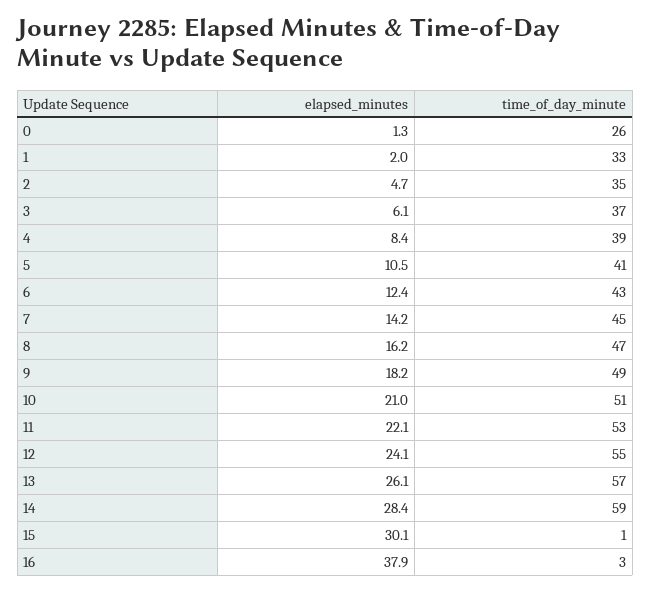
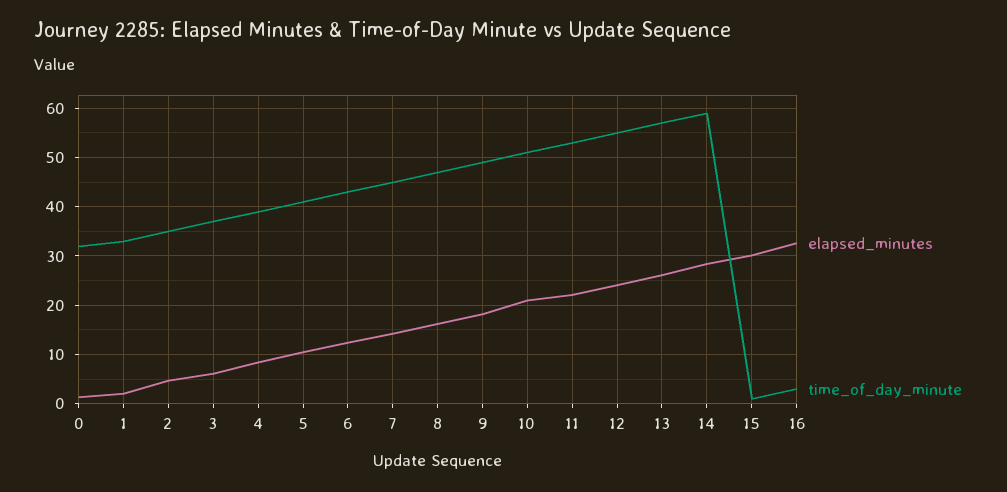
time_of_day_minute, 0: 26 -> 32
elapsed_minutes, 16: 37.9 -> 32

